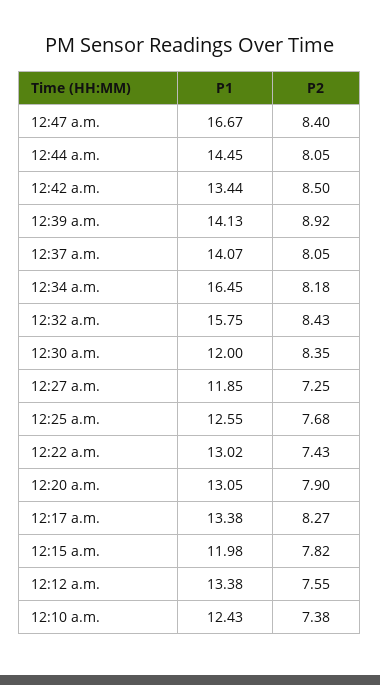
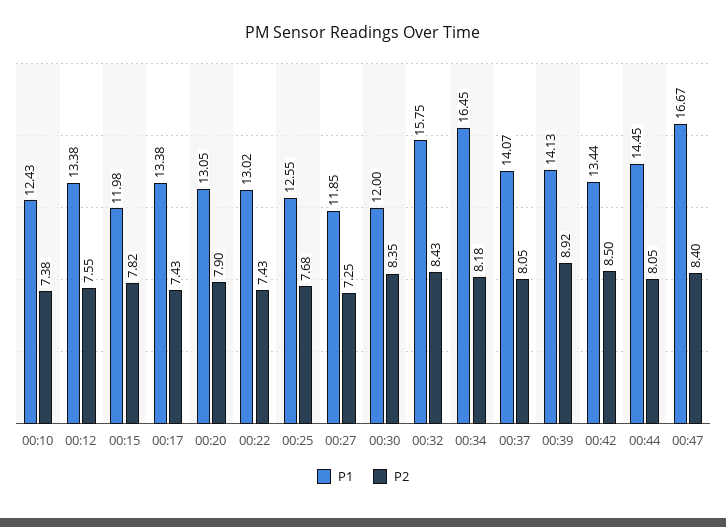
P2, 12:17 a.m.: 8.27 -> 7.43

